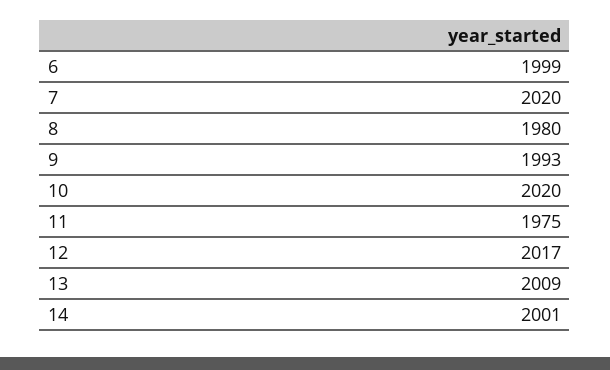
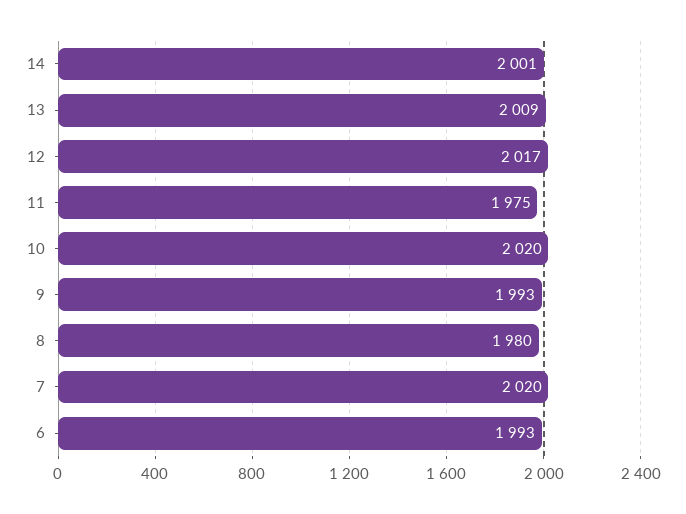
6: 1999 -> 1993

